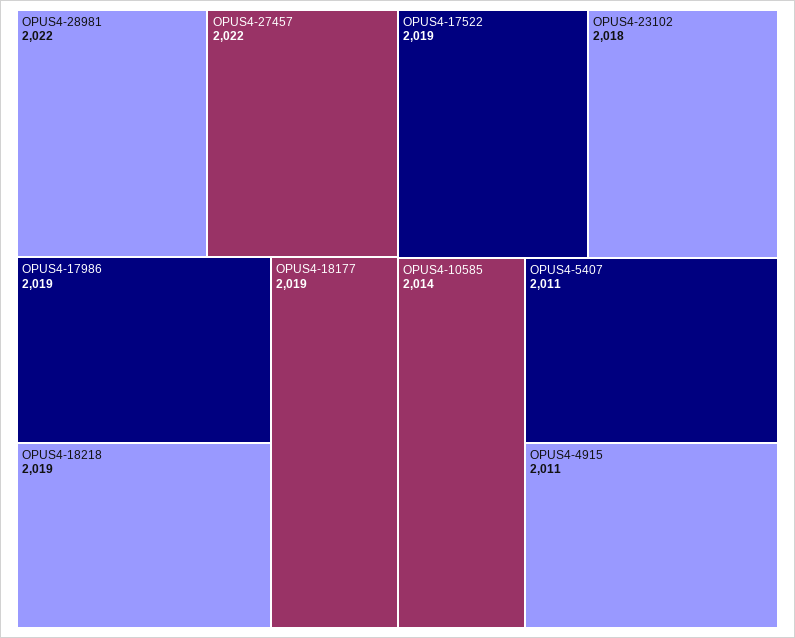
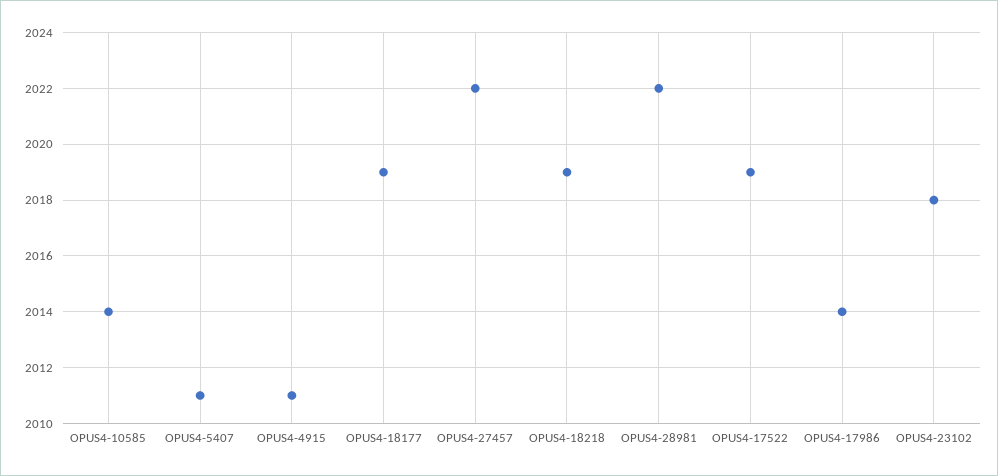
OPUS4-17986: 2019 -> 2014

